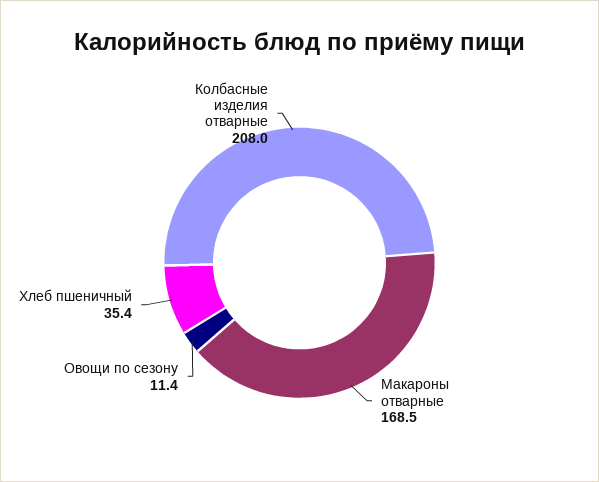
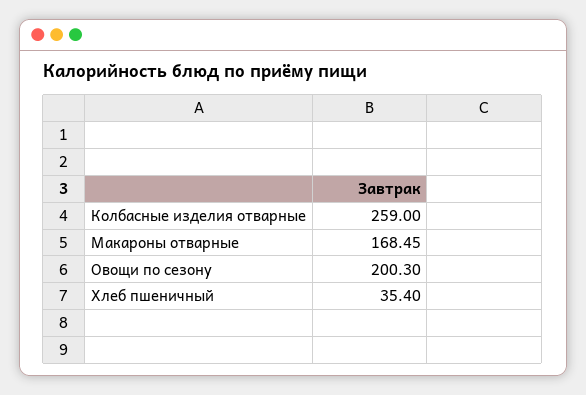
Овощи по сезону: 11.4 -> 200.3
Колбасные изделия отварные: 208 -> 259

